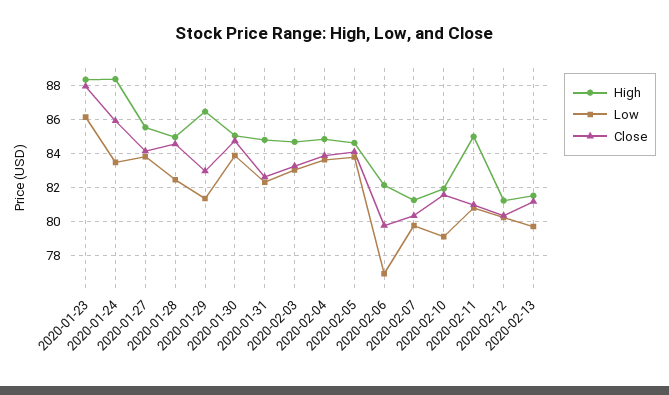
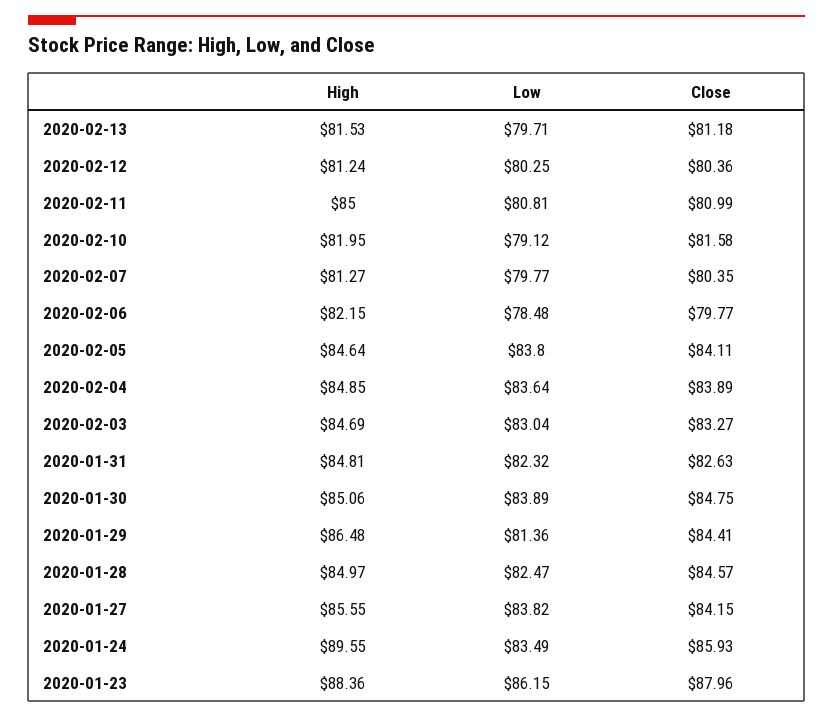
High, 2020-01-24: 88.5 -> 89.55
Close, 2020-01-29: 83 -> 84.41
Low, 2020-02-06: 77 -> 78.48

